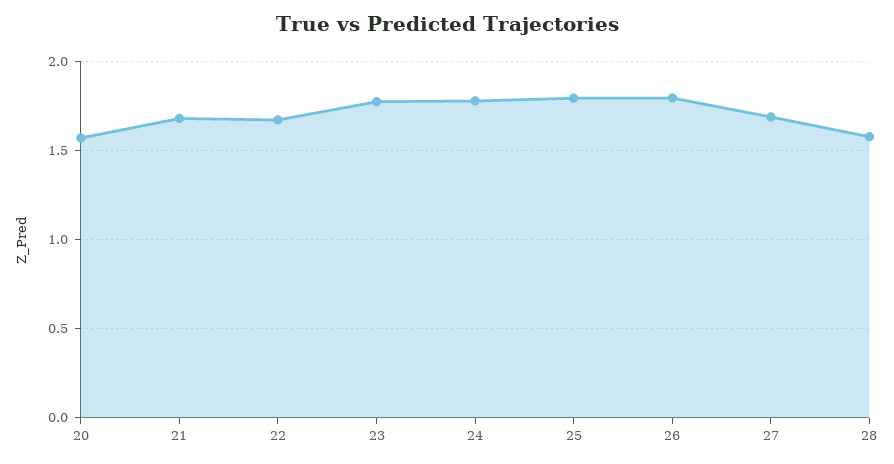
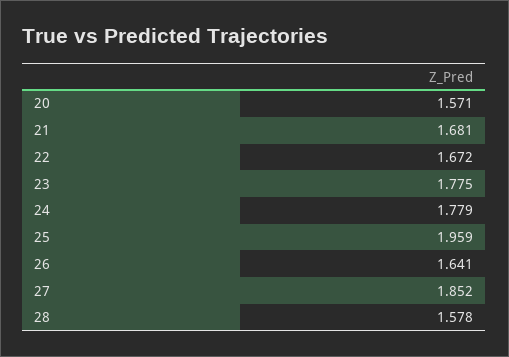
25: 1.8 -> 1.959
26: 1.8 -> 1.641
27: 1.7 -> 1.852

